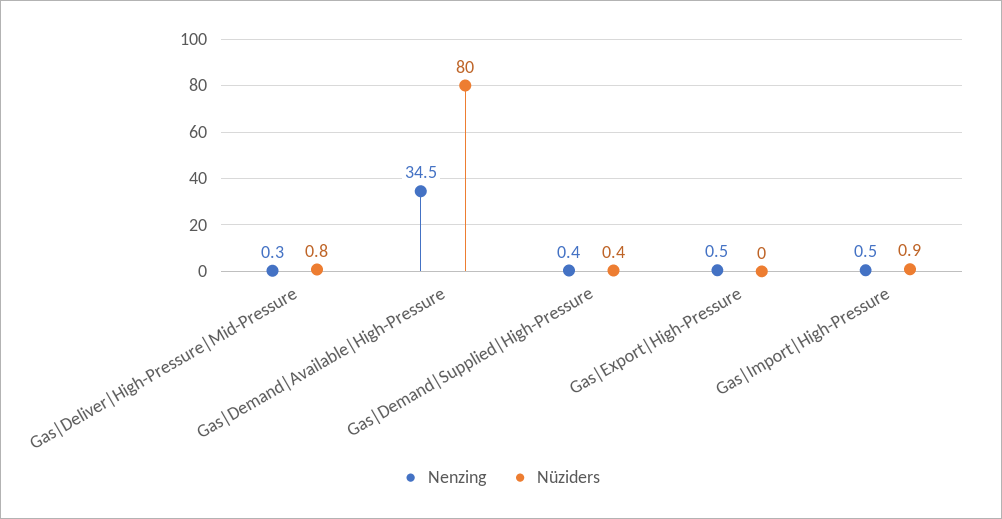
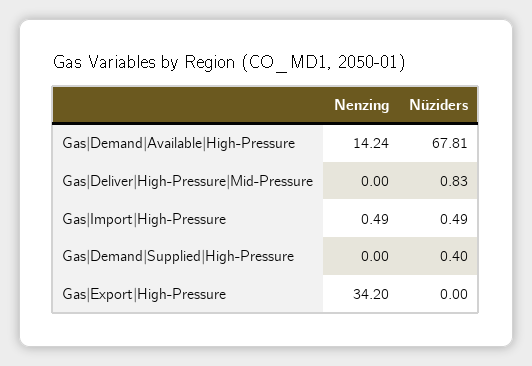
Nenzing, Gas|Deliver|High-Pressure|Mid-Pressure: 0.3 -> 0
Nenzing, Gas|Demand|Available|High-Pressure: 34.5 -> 14.24
Nüziders, Gas|Demand|Available|High-Pressure: 80 -> 67.81
Nenzing, Gas|Demand|Supplied|High-Pressure: 0.4 -> 0
Nenzing, Gas|Export|High-Pressure: 0.5 -> 34.2
Nüziders, Gas|Import|High-Pressure: 0.9 -> 0.49

